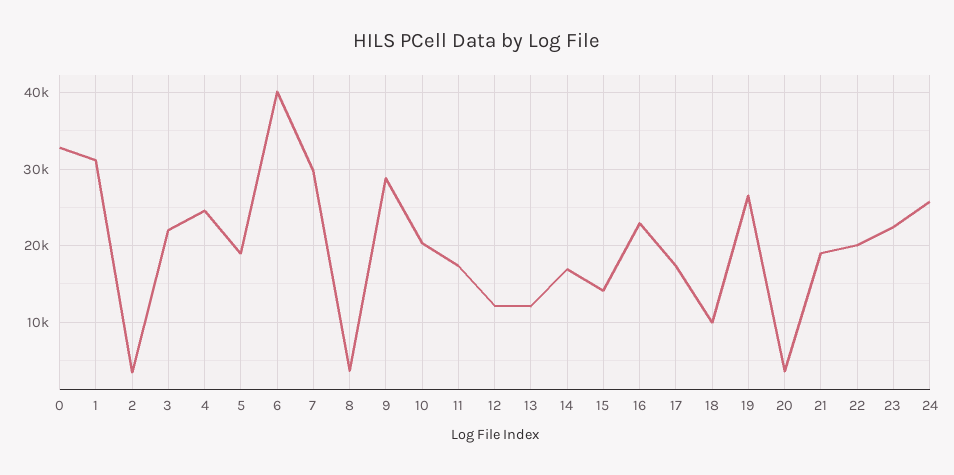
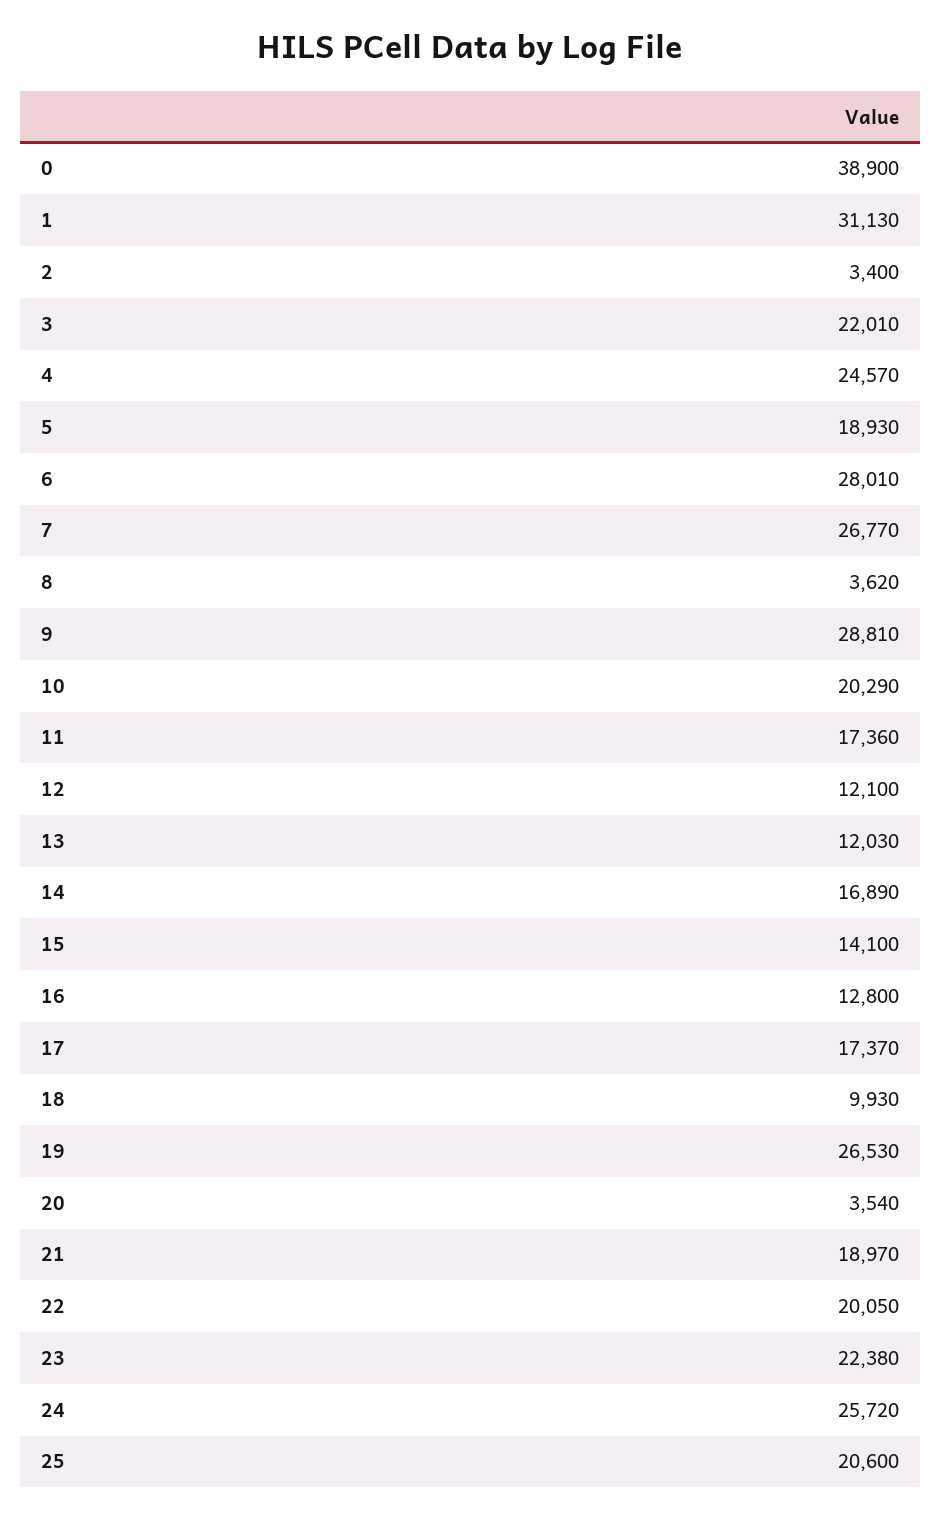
0: 33000 -> 38900
6: 40000 -> 28010
7: 30000 -> 26770
16: 23000 -> 12800
25: none -> 20600

